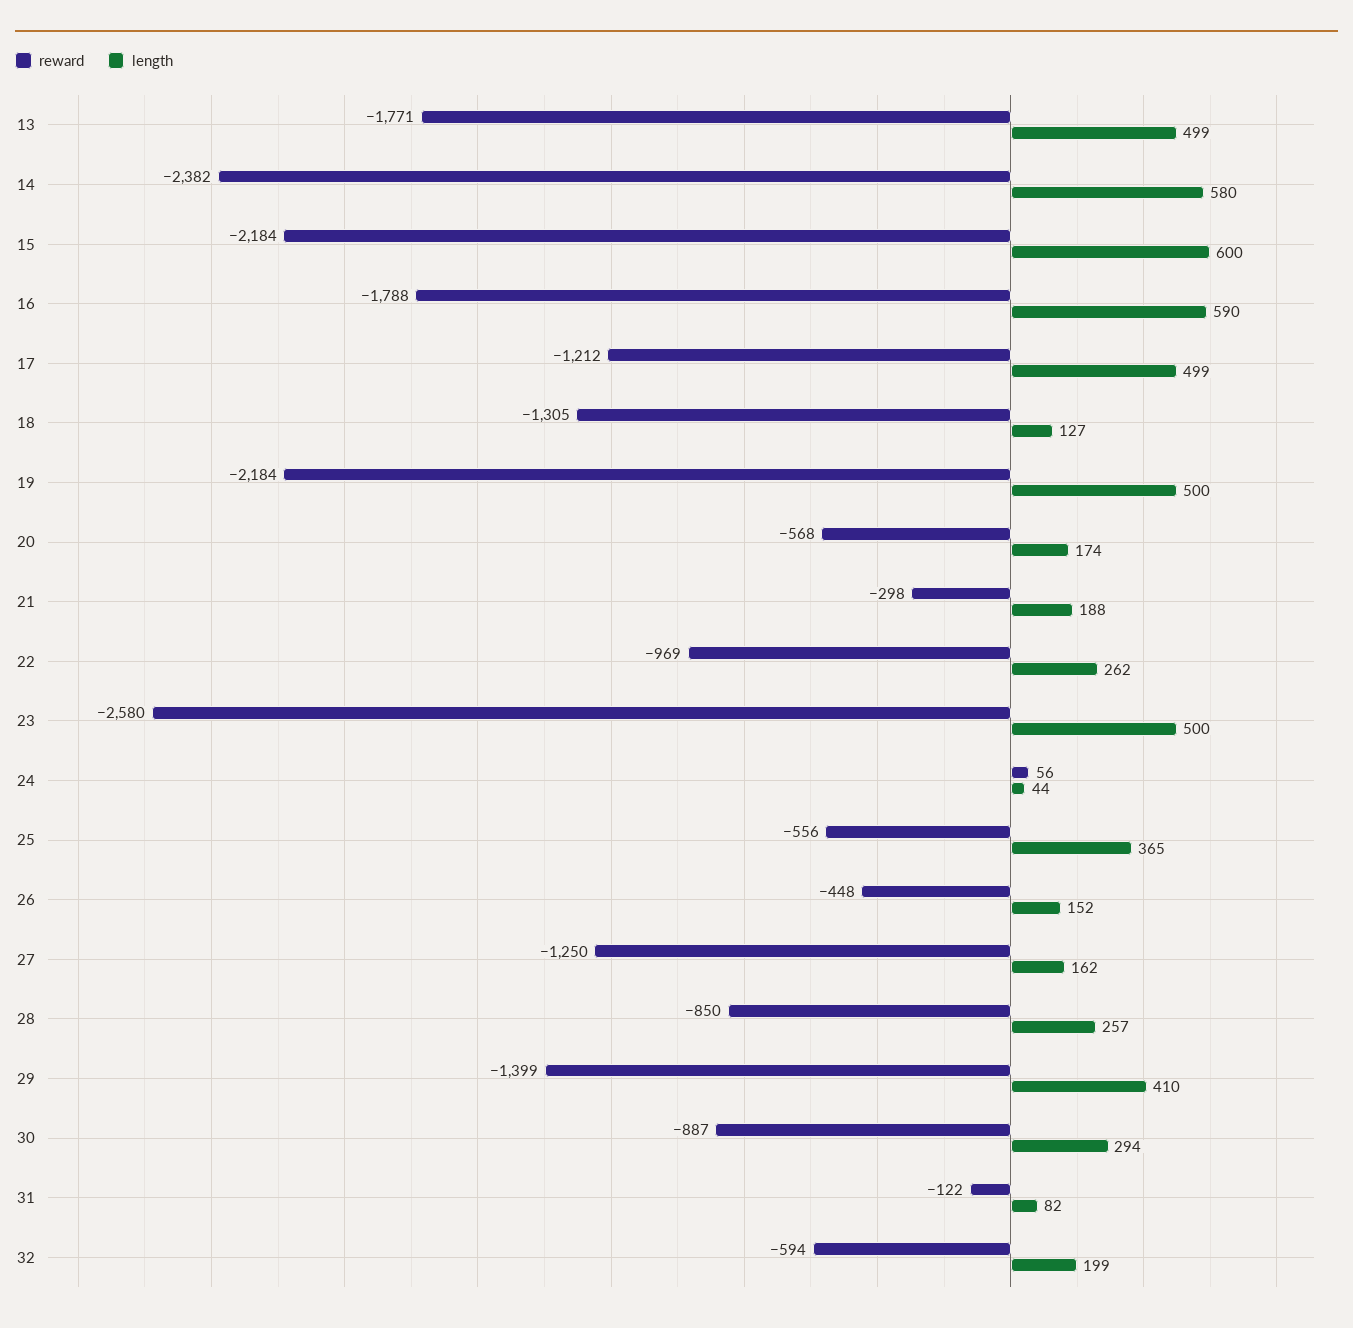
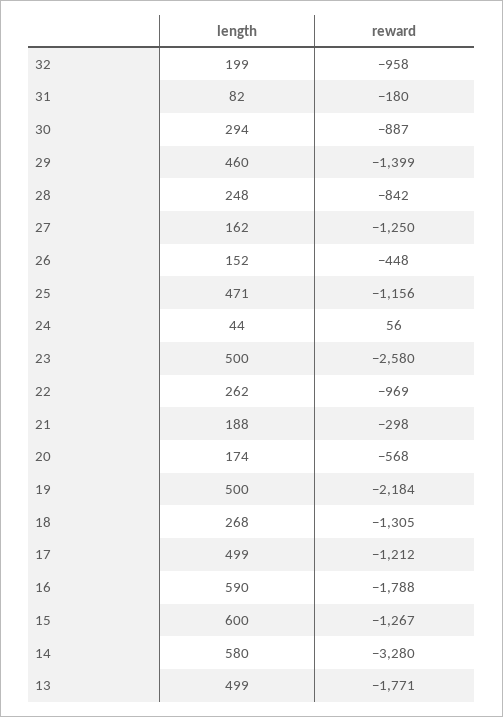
reward, 14: -2382 -> -3280
reward, 15: -2184 -> -1267
length, 18: 127 -> 268
reward, 25: -556 -> -1156
length, 25: 365 -> 471
reward, 28: -850 -> -842
length, 28: 257 -> 248
length, 29: 410 -> 460
reward, 31: -122 -> -180
reward, 32: -594 -> -958

